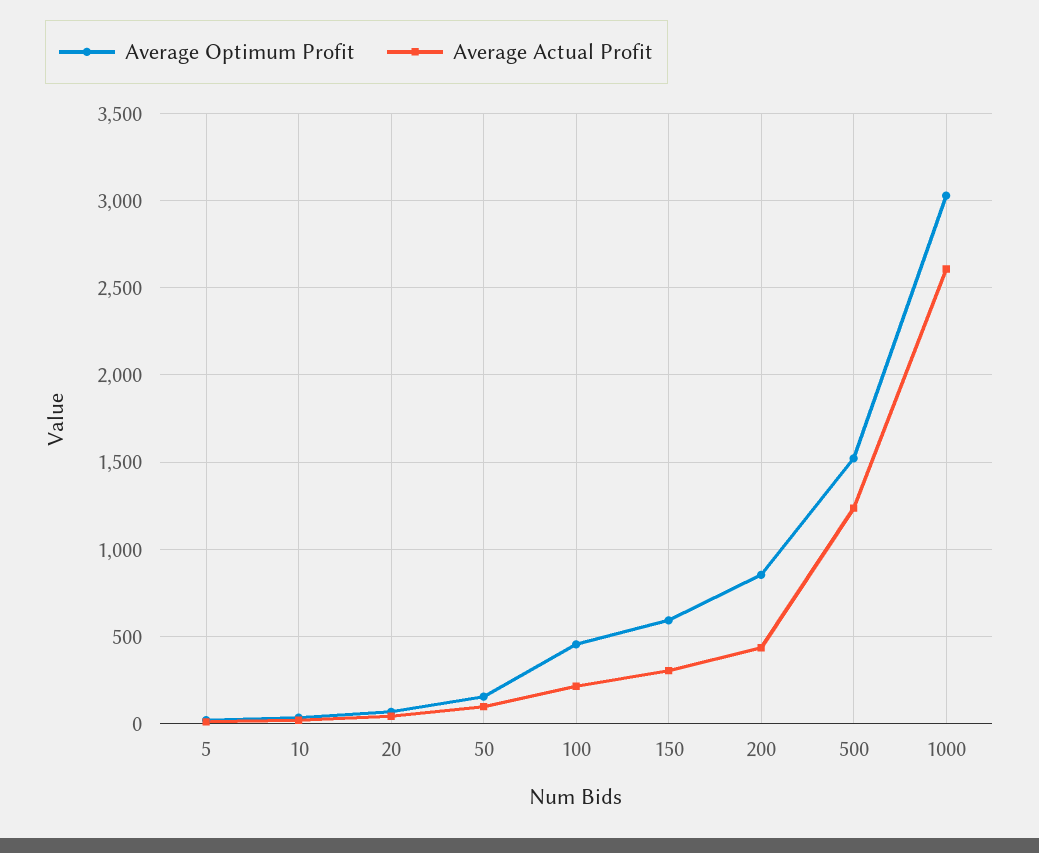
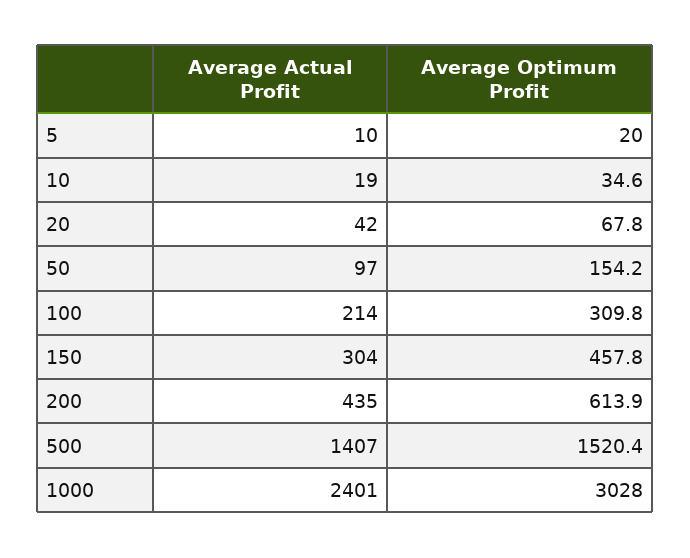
Average Optimum Profit, 100: 450 -> 309.8
Average Optimum Profit, 150: 600 -> 457.8
Average Optimum Profit, 200: 850 -> 613.9
Average Actual Profit, 500: 1250 -> 1407
Average Actual Profit, 1000: 2600 -> 2401

